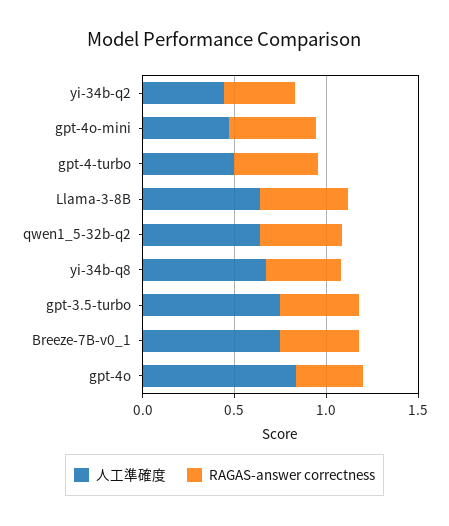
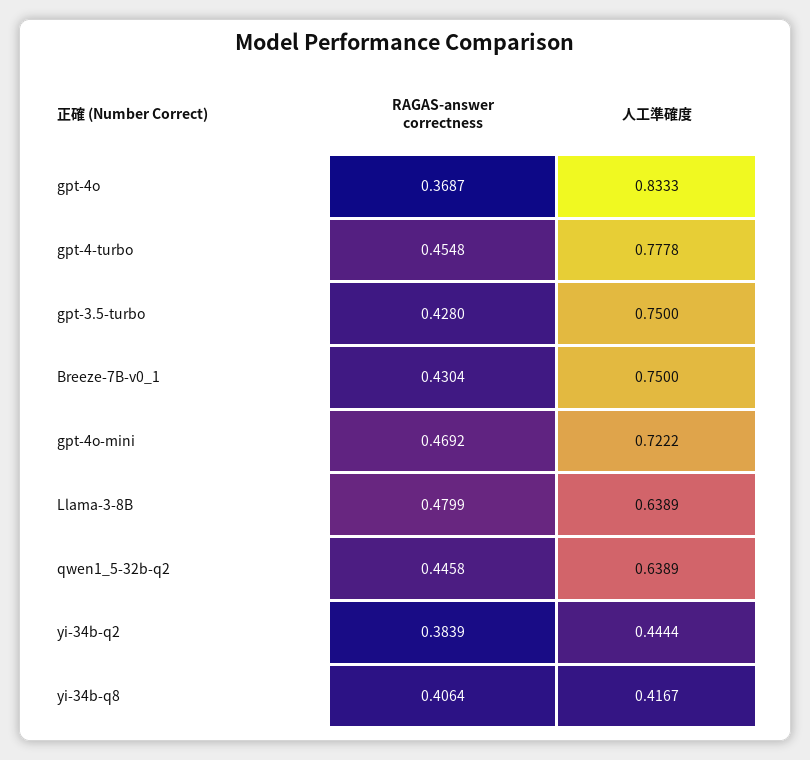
人工準確度, gpt-4o-mini: 0.5 -> 0.7222
人工準確度, gpt-4-turbo: 0.5 -> 0.7778
人工準確度, yi-34b-q8: 0.7 -> 0.4167

